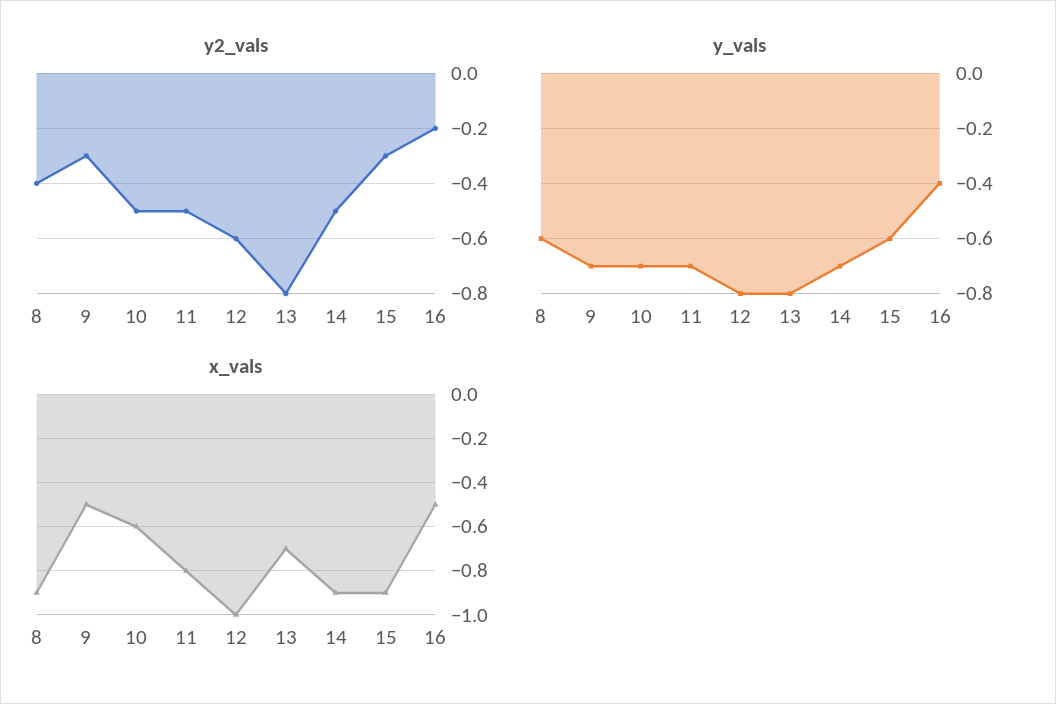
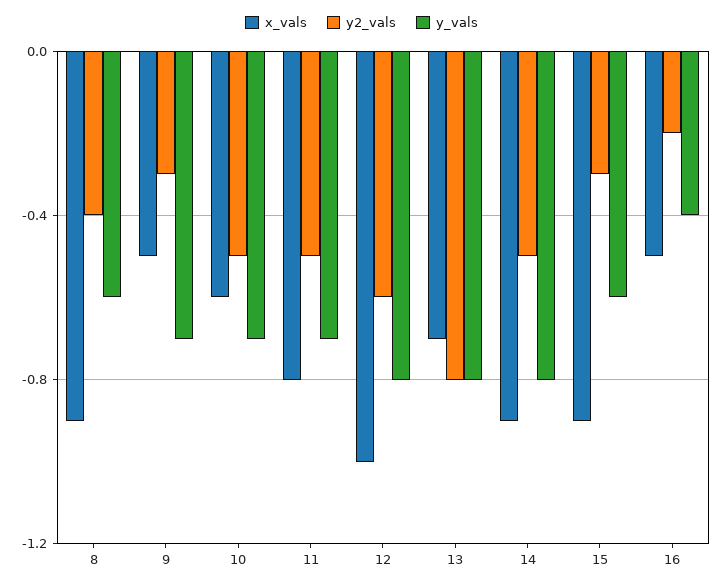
y_vals, 14: -0.7 -> -0.8

